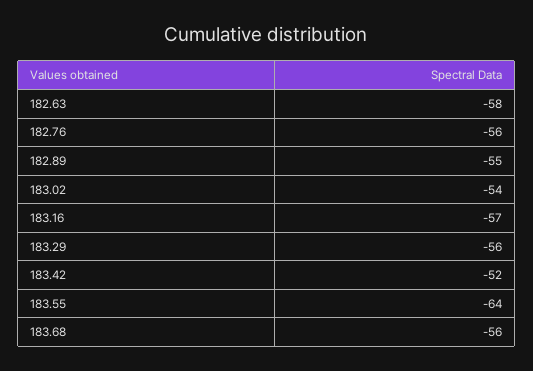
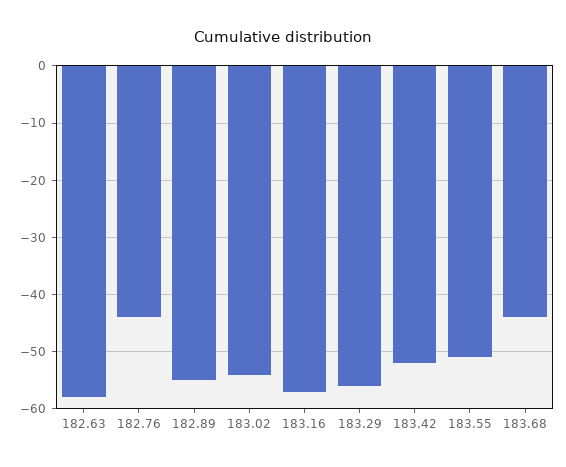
182.76: -56 -> -45
183.55: -64 -> -50
183.68: -56 -> -45

